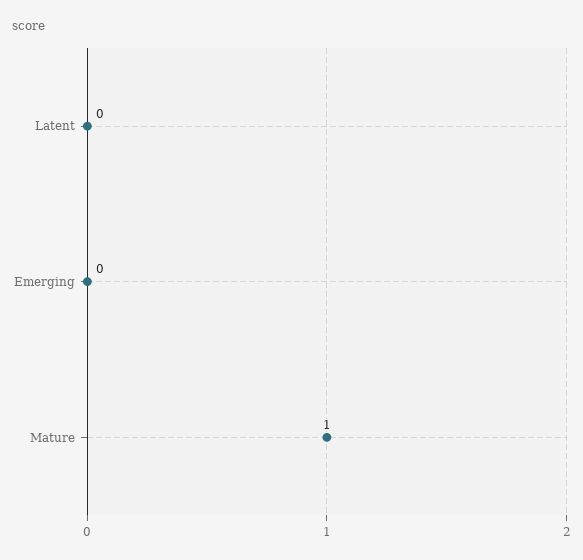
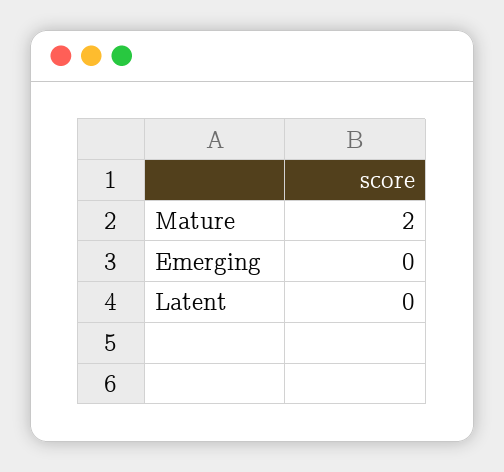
Mature: 1 -> 2

